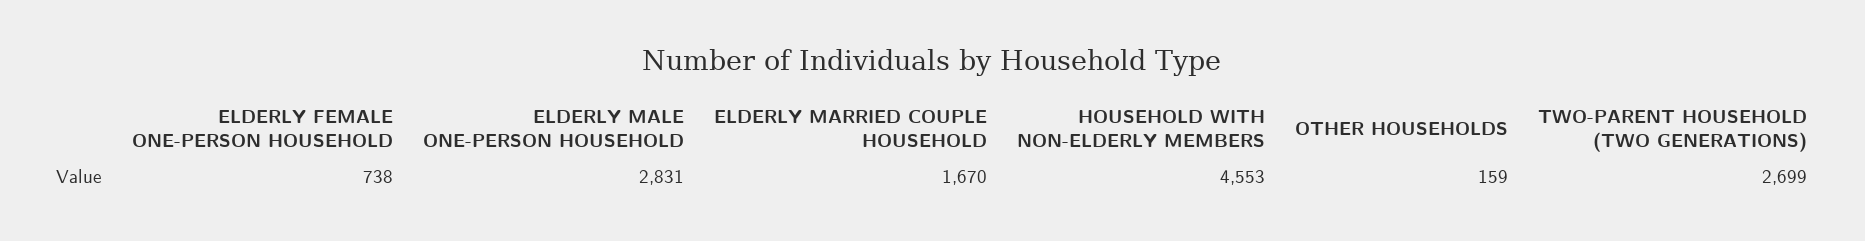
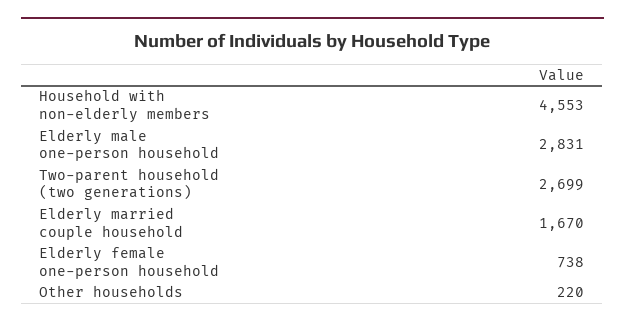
OTHER HOUSEHOLDS: 159 -> 220

